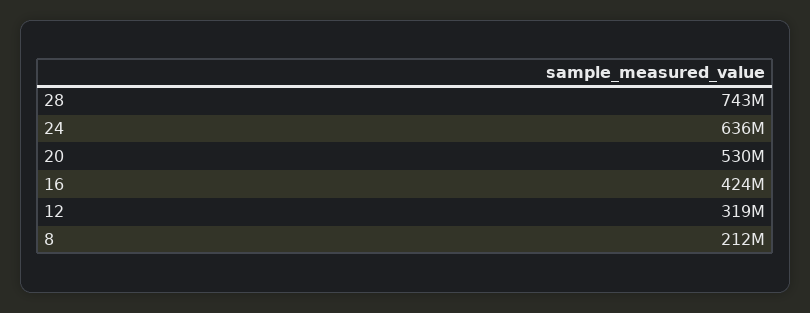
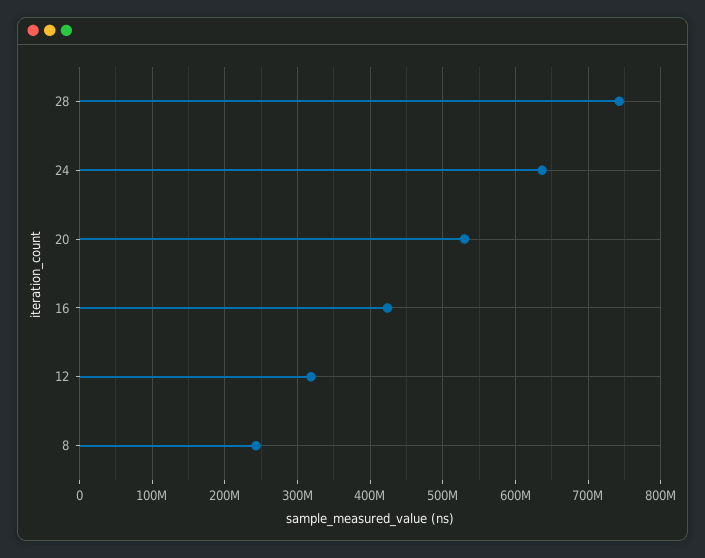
8: 212000000 -> 240000000

